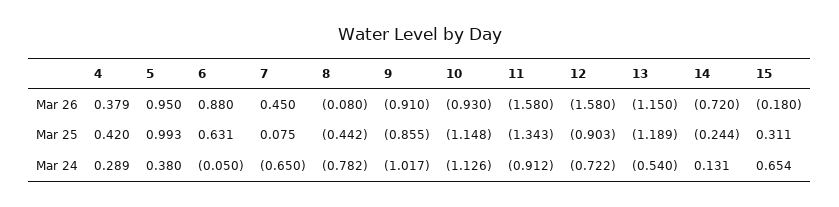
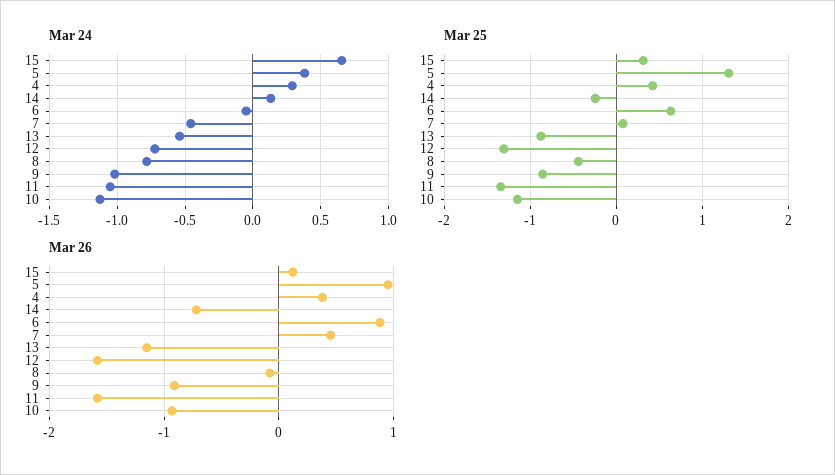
Mar 26, 15: -0.18 -> 0.1
Mar 25, 5: 0.993 -> 1.3
Mar 25, 12: -0.903 -> -1.3
Mar 25, 13: -1.189 -> -0.9
Mar 24, 7: -0.65 -> -0.45
Mar 24, 11: -0.912 -> -1.05

